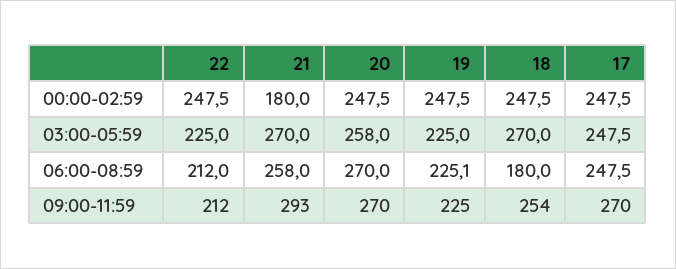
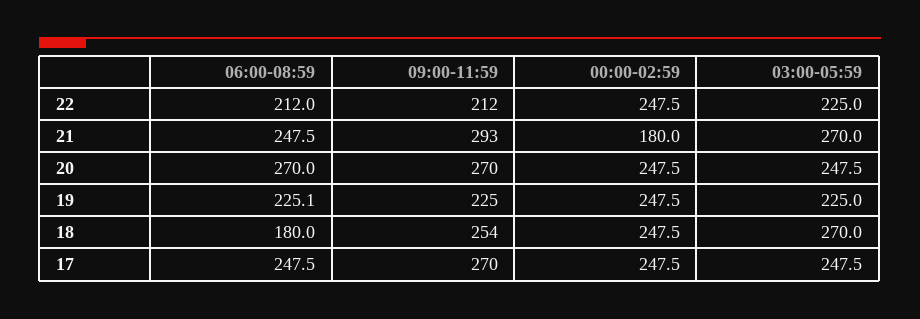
20, 03:00-05:59: 258 -> 247.5
21, 06:00-08:59: 258 -> 247.5

